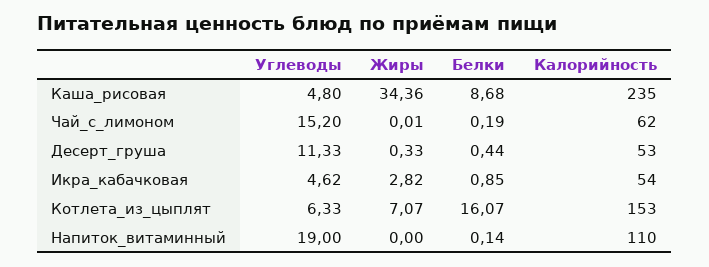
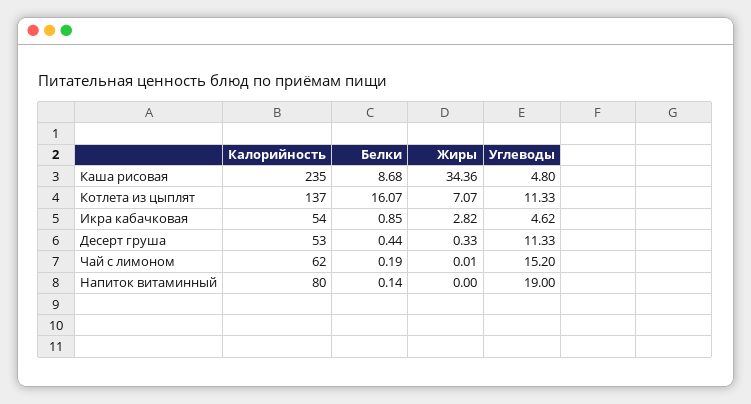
Углеводы, Котлета_из_цыплят: 6.33 -> 11.33
Калорийность, Котлета_из_цыплят: 153 -> 137
Калорийность, Напиток_витаминный: 110 -> 80

